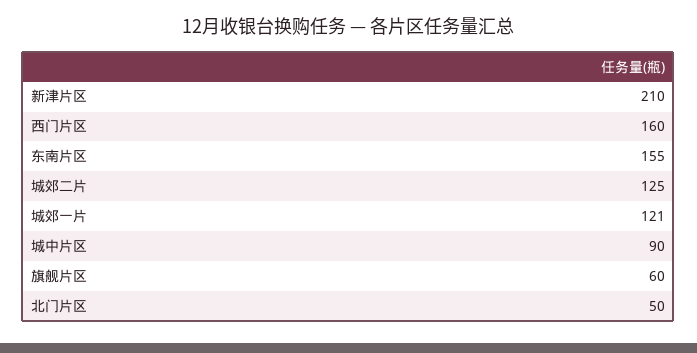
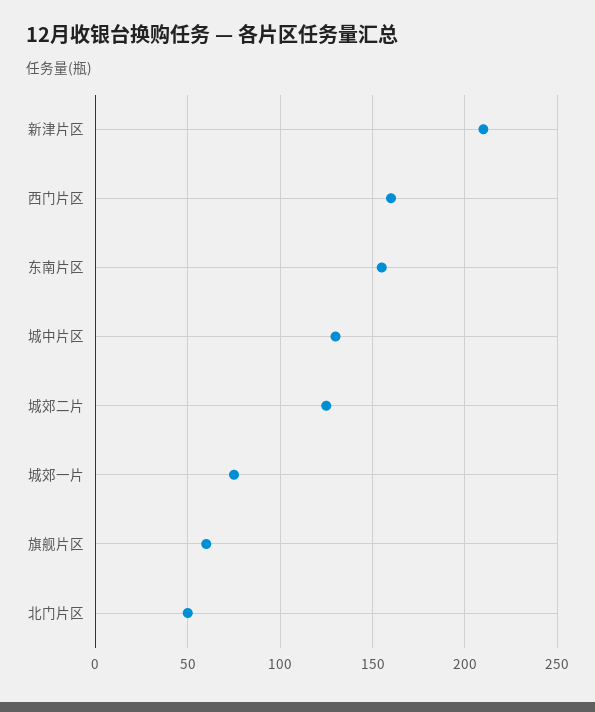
城郊一片: 121 -> 75
城中片区: 90 -> 130

